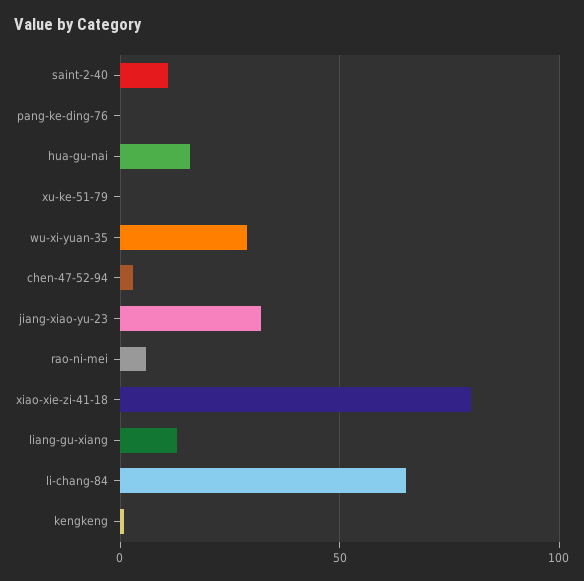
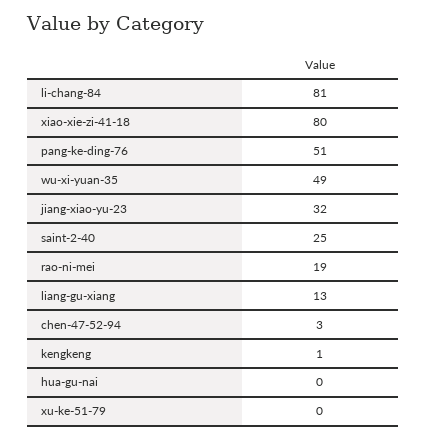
saint-2-40: 10 -> 25
pang-ke-ding-76: 0 -> 51
hua-gu-nai: 15 -> 0
wu-xi-yuan-35: 30 -> 49
rao-ni-mei: 5 -> 19
li-chang-84: 65 -> 81

